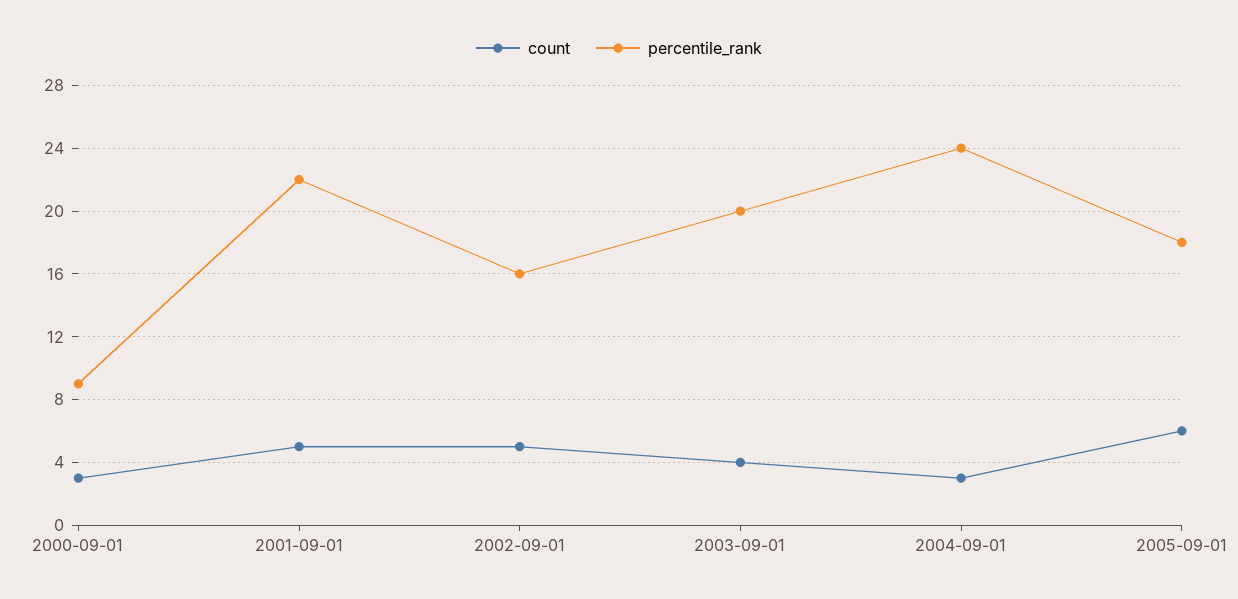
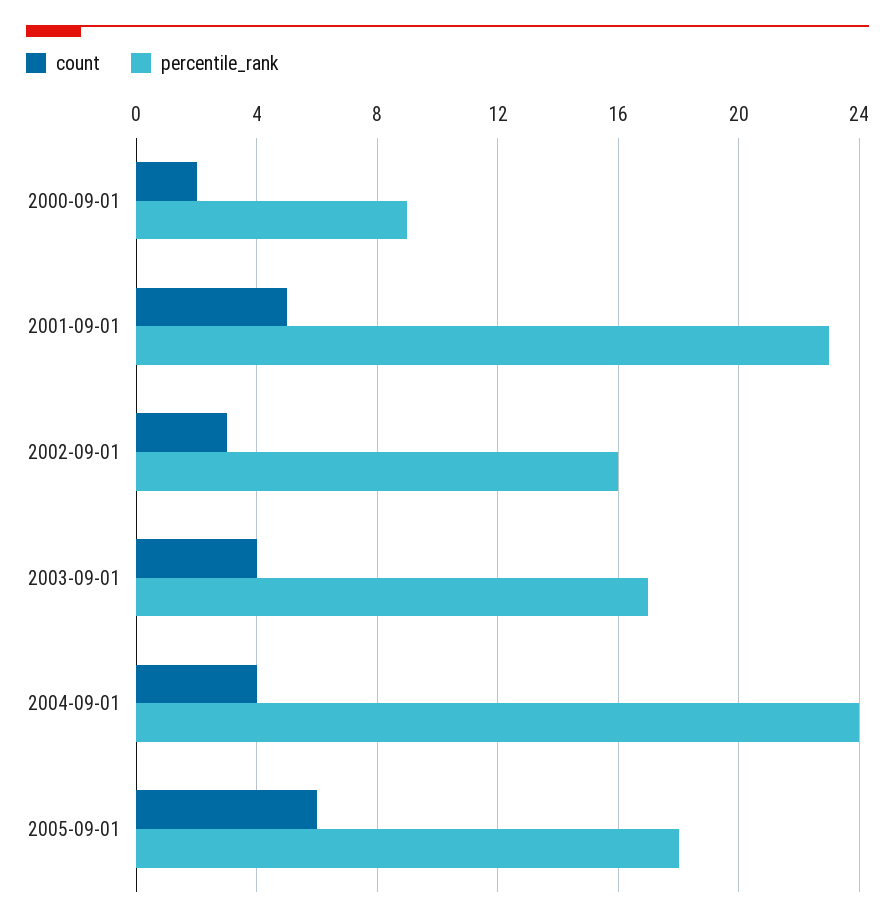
count, 2000-09-01: 3 -> 2
percentile_rank, 2001-09-01: 22 -> 23
count, 2002-09-01: 5 -> 3
percentile_rank, 2003-09-01: 20 -> 17
count, 2004-09-01: 3 -> 4

